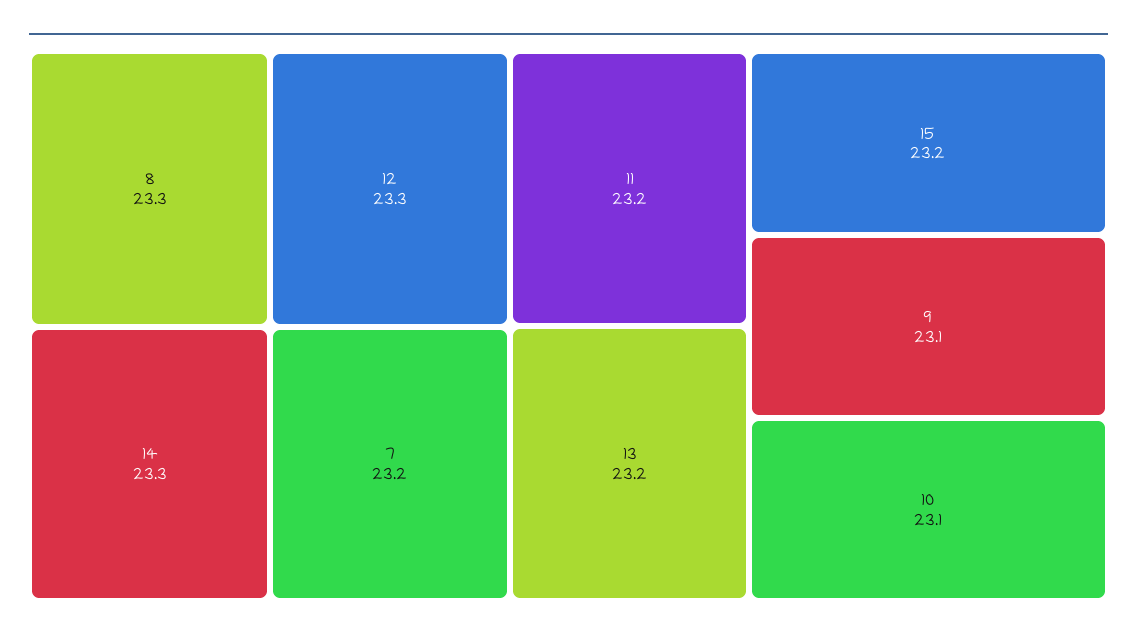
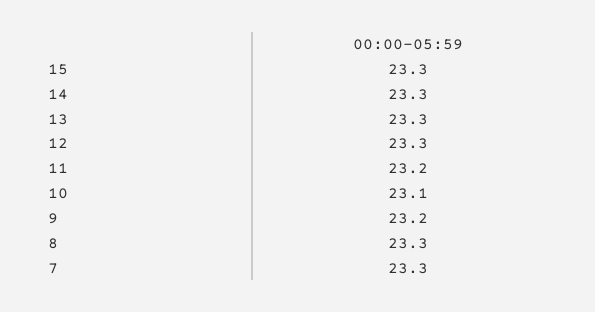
7: 23.2 -> 23.3
13: 23.2 -> 23.3
15: 23.2 -> 23.3
9: 23.1 -> 23.2

